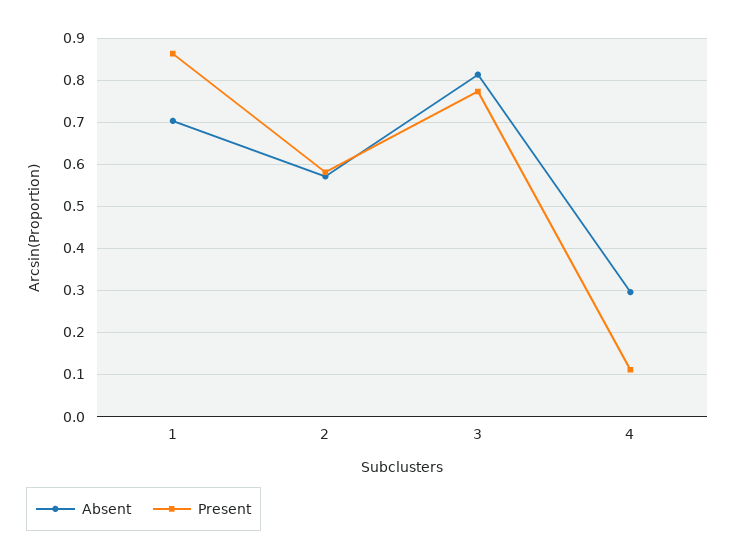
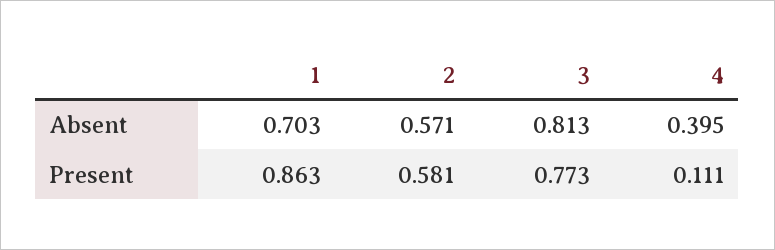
Absent, 4: 0.3 -> 0.395

